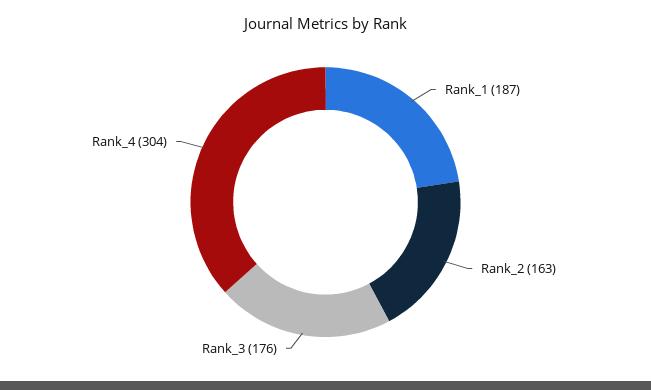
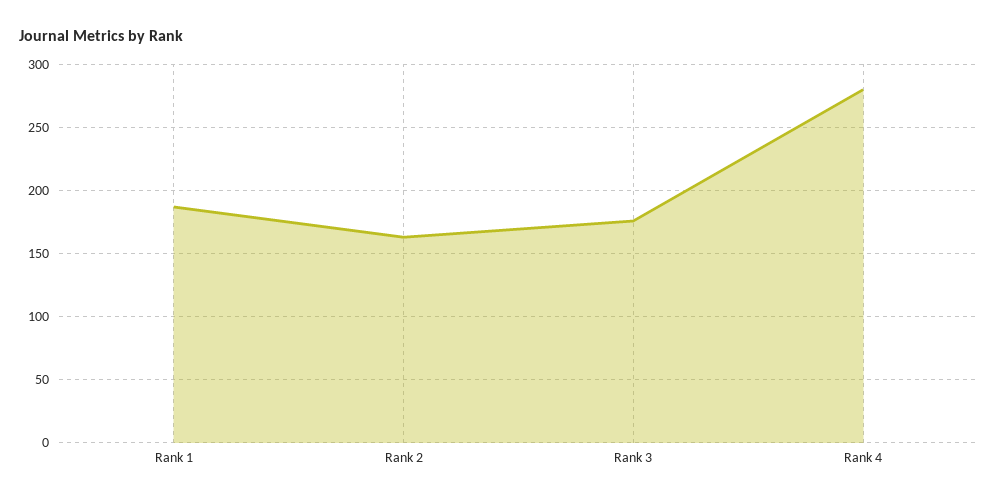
Rank_4: 304 -> 280

